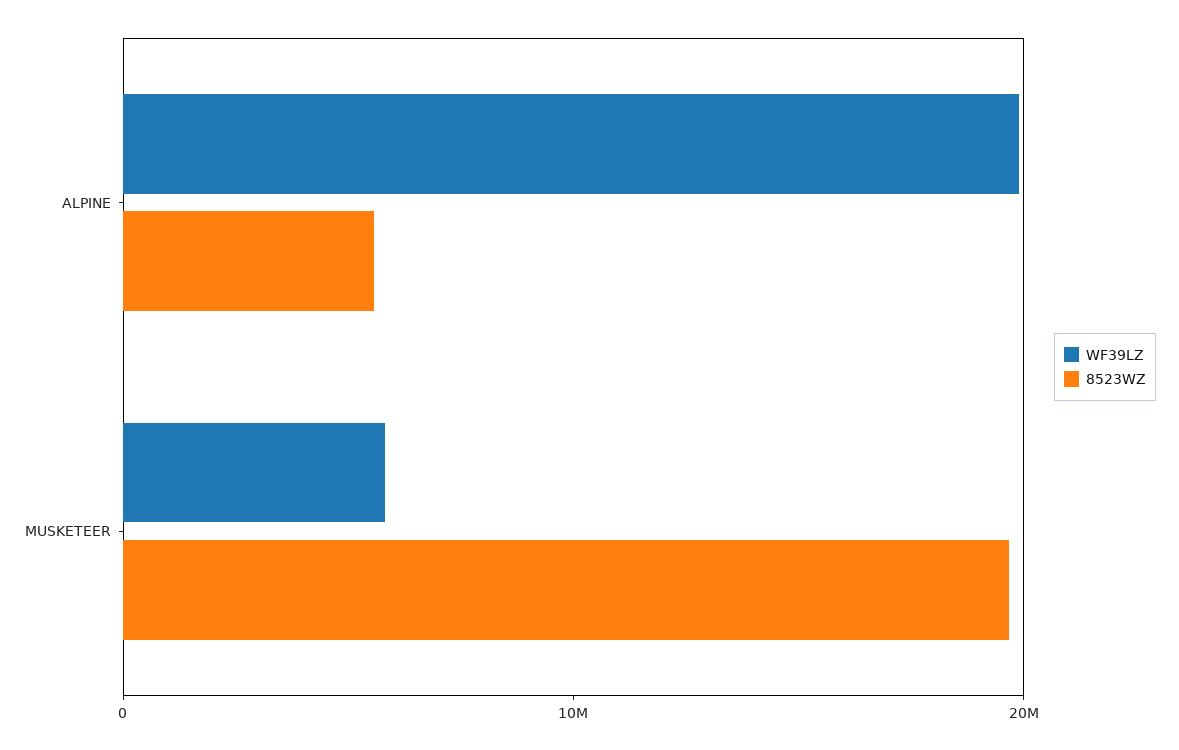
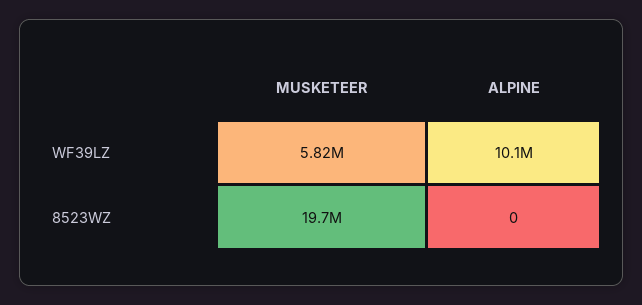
WF39LZ, ALPINE: 20000000 -> 10100000
8523WZ, ALPINE: 6000000 -> 0

